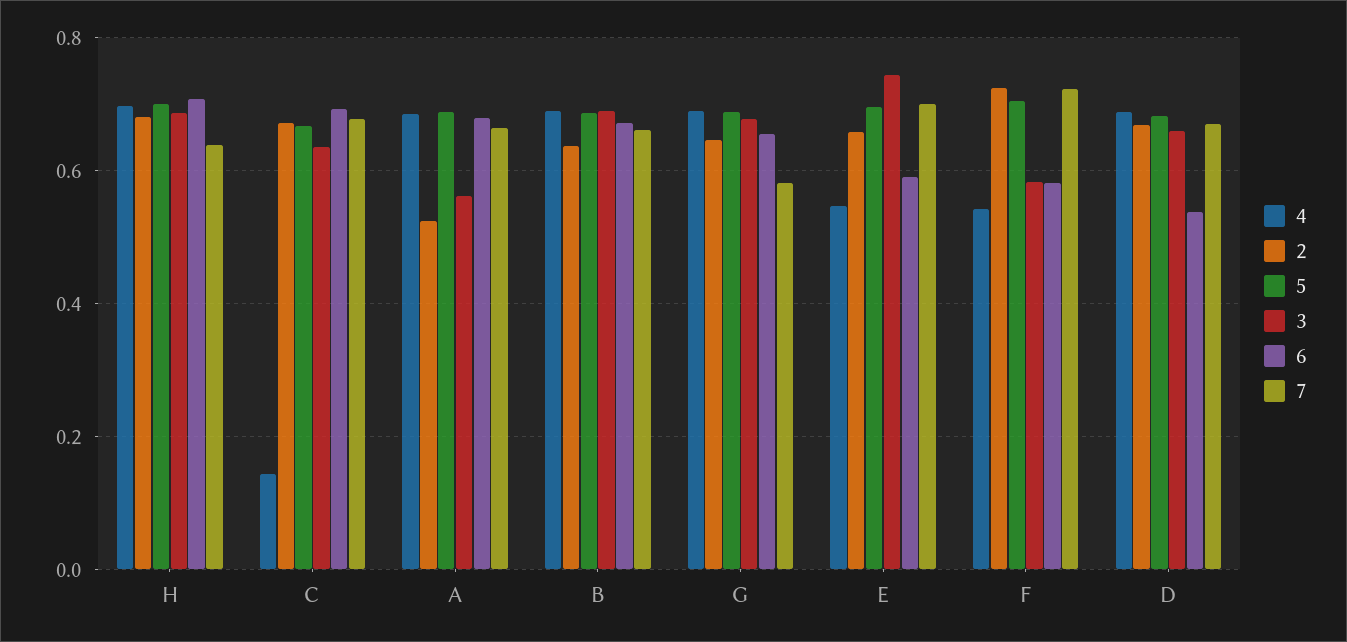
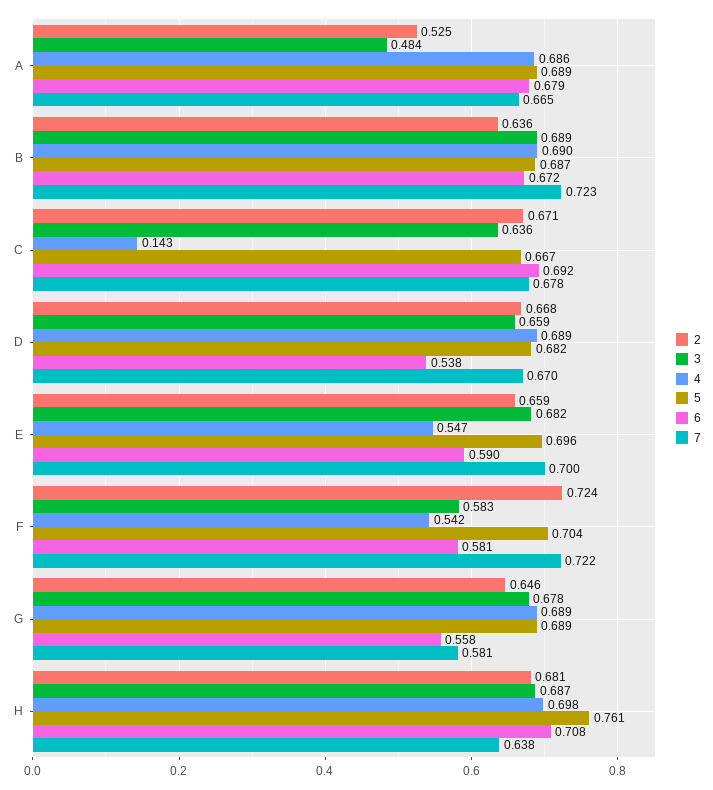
5, H: 0.7 -> 0.761
3, A: 0.56 -> 0.484
7, B: 0.66 -> 0.723
6, G: 0.66 -> 0.558
3, E: 0.74 -> 0.682

